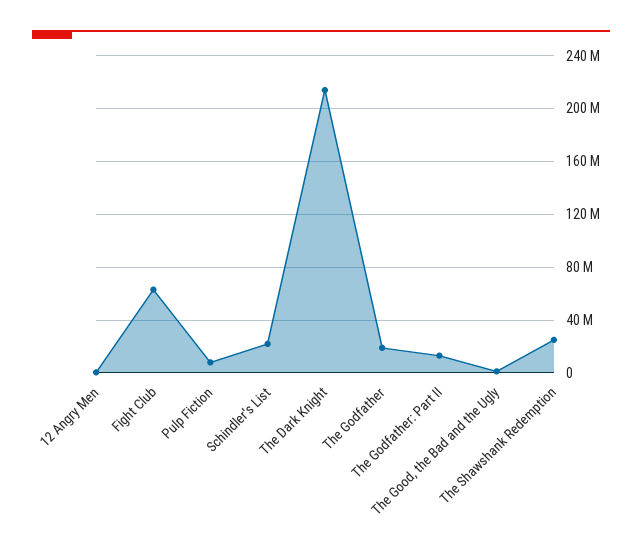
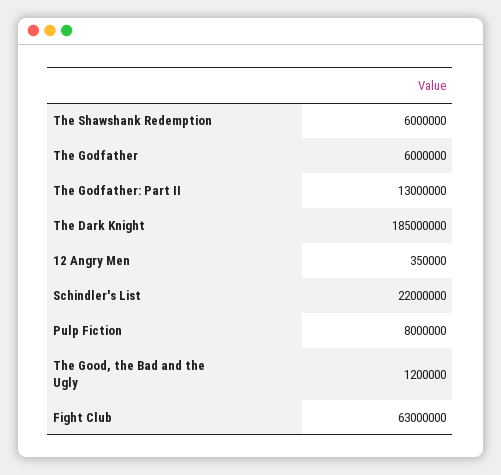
The Dark Knight: 215000000 -> 185000000
The Godfather: 20000000 -> 6000000
The Shawshank Redemption: 25000000 -> 6000000

